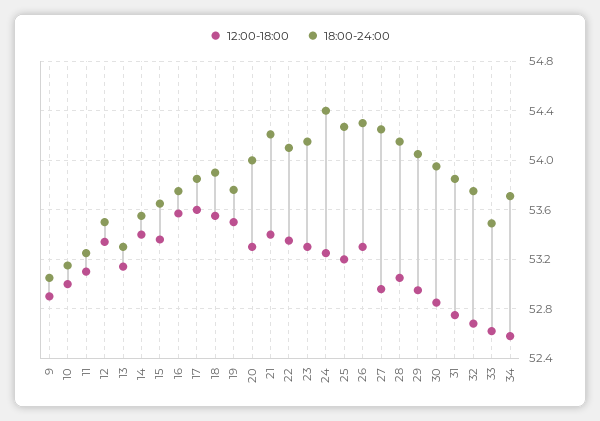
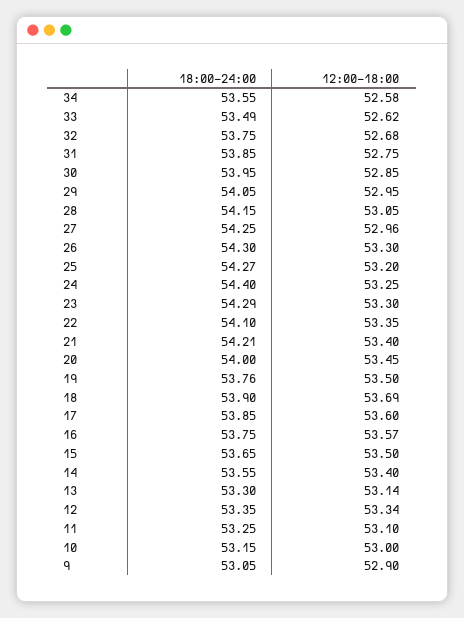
18:00-24:00, 12: 53.5 -> 53.35
12:00-18:00, 15: 53.35 -> 53.5
12:00-18:00, 18: 53.55 -> 53.69
12:00-18:00, 20: 53.3 -> 53.45
18:00-24:00, 23: 54.15 -> 54.29
18:00-24:00, 34: 53.7 -> 53.55

